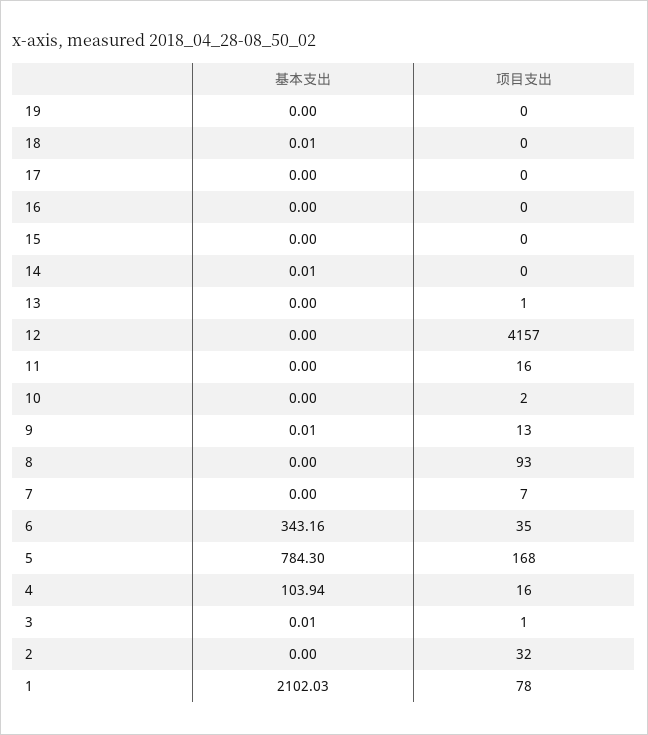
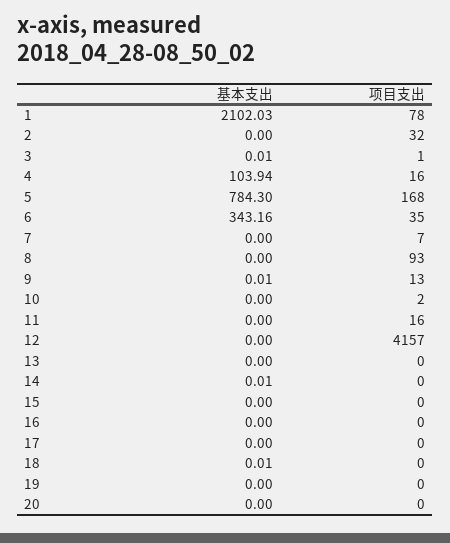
项目支出, 13: 1 -> 0
基本支出, 20: none -> 0
项目支出, 20: none -> 0

